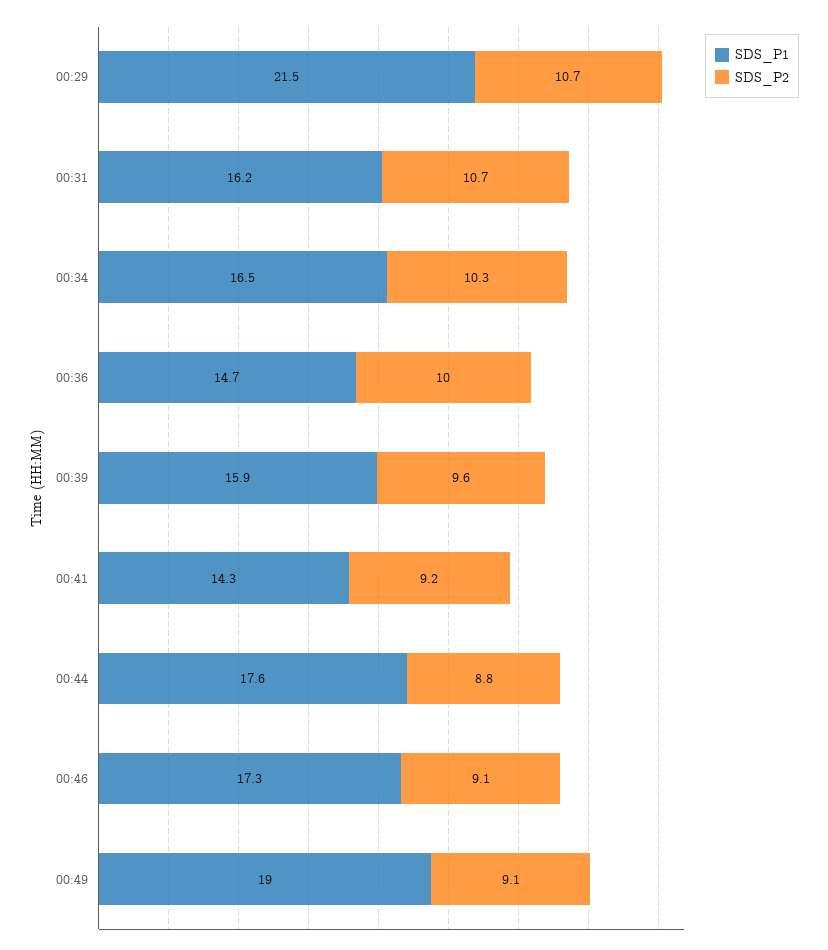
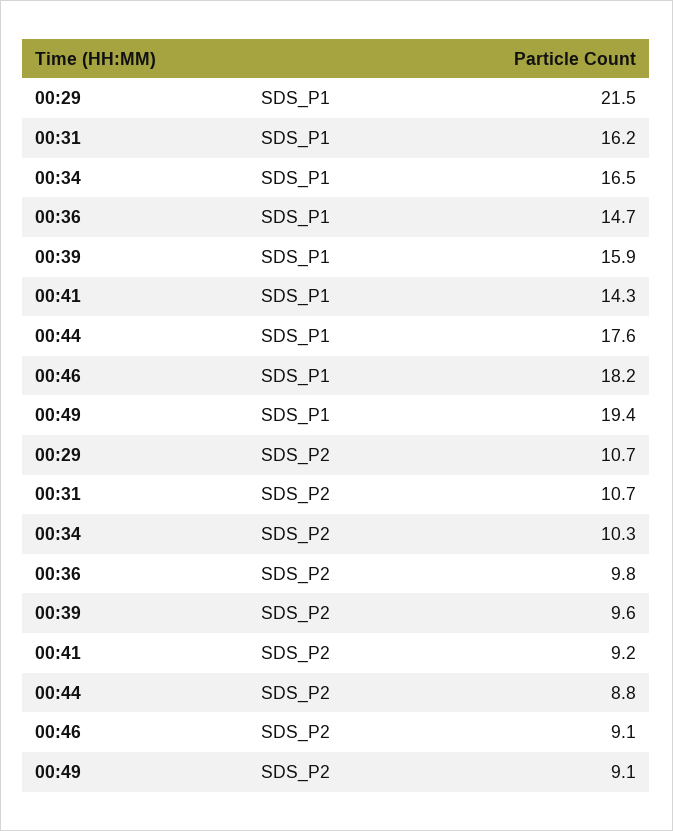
SDS_P2, 00:36: 10 -> 9.8
SDS_P1, 00:46: 17.3 -> 18.2
SDS_P1, 00:49: 19 -> 19.4

